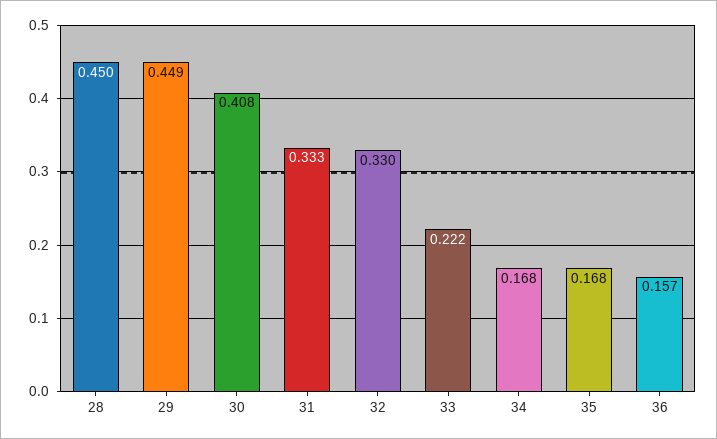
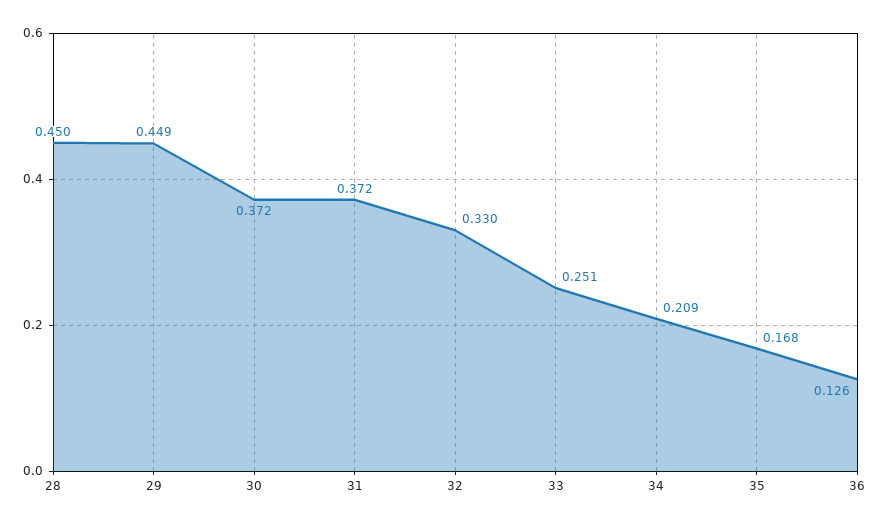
30: 0.408 -> 0.372
31: 0.333 -> 0.372
33: 0.222 -> 0.251
34: 0.168 -> 0.209
36: 0.157 -> 0.126

